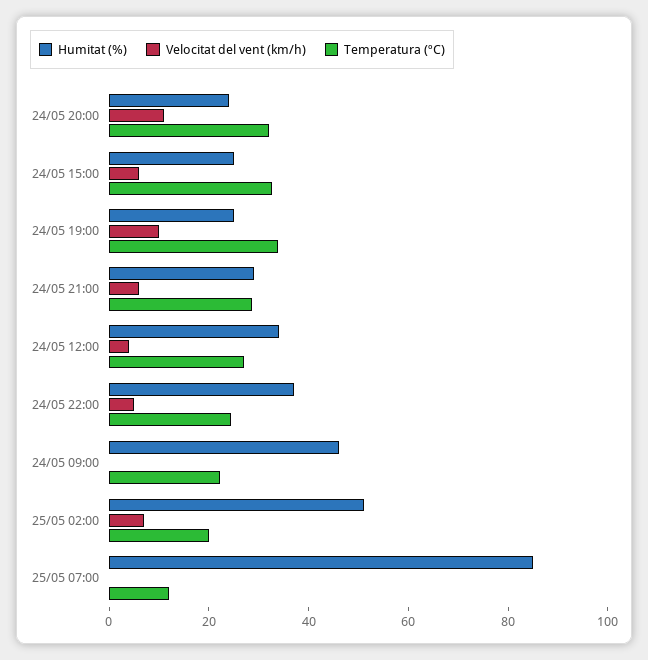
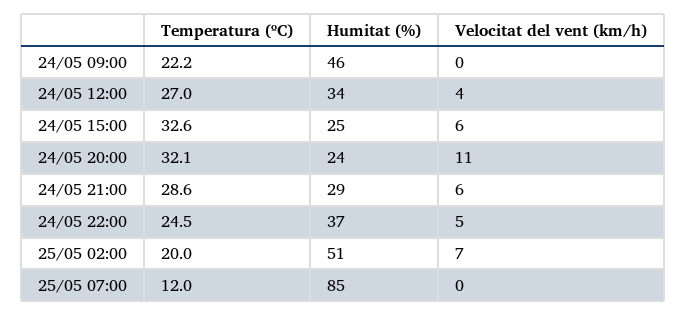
Humitat (%), 24/05 19:00: 25 -> none
Velocitat del vent (km/h), 24/05 19:00: 10 -> none
Temperatura (ºC), 24/05 19:00: 35 -> none

